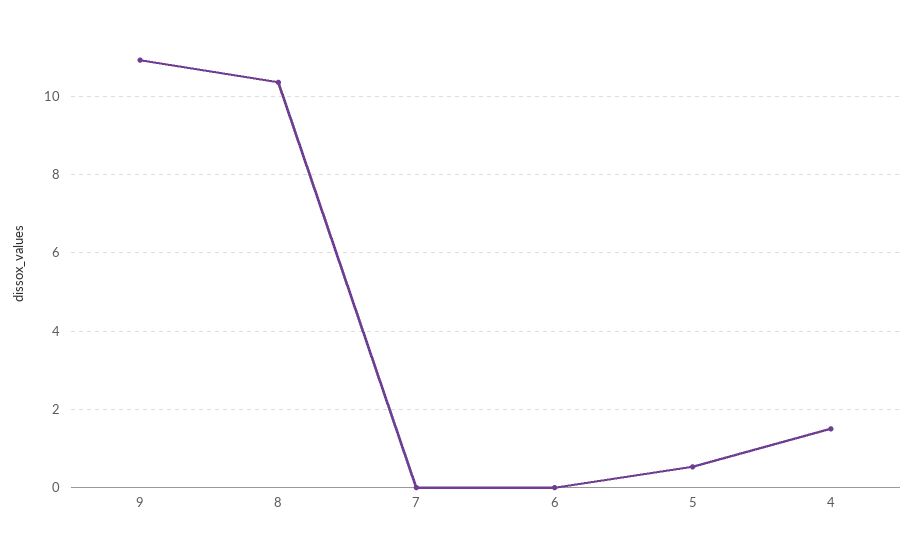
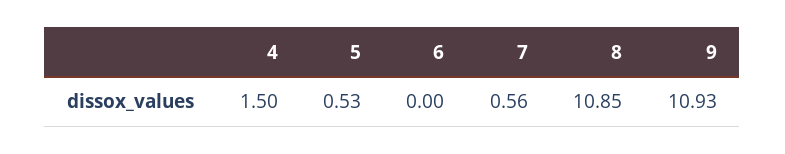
8: 10.4 -> 10.85
7: 0 -> 0.56

